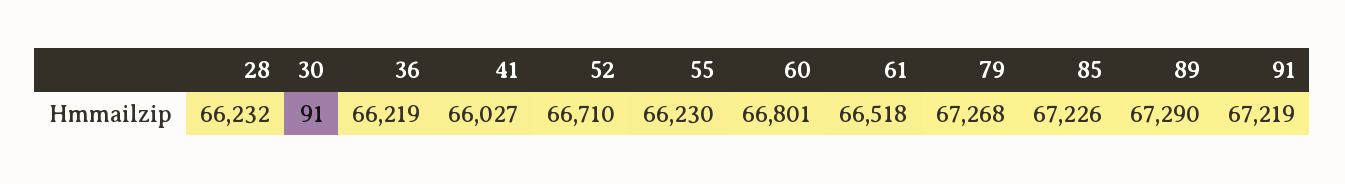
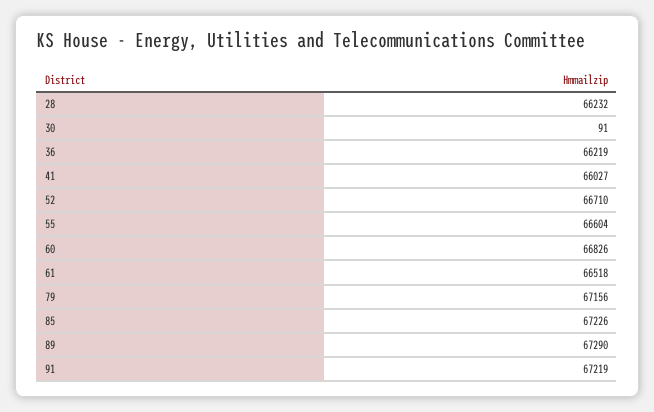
55: 66230 -> 66604
60: 66801 -> 66826
79: 67268 -> 67156

